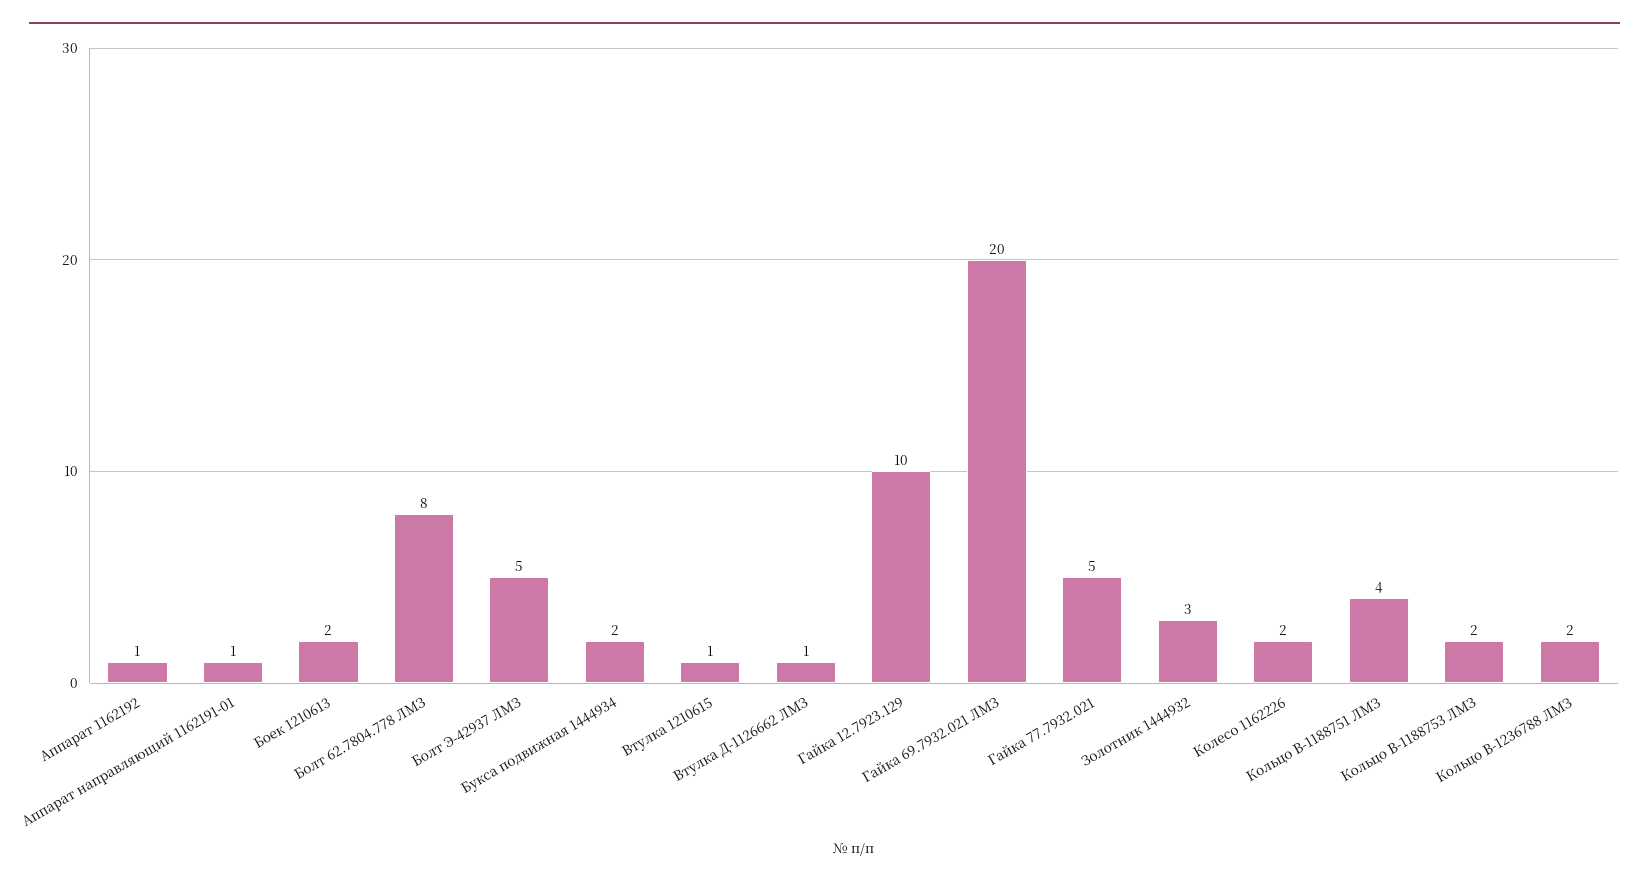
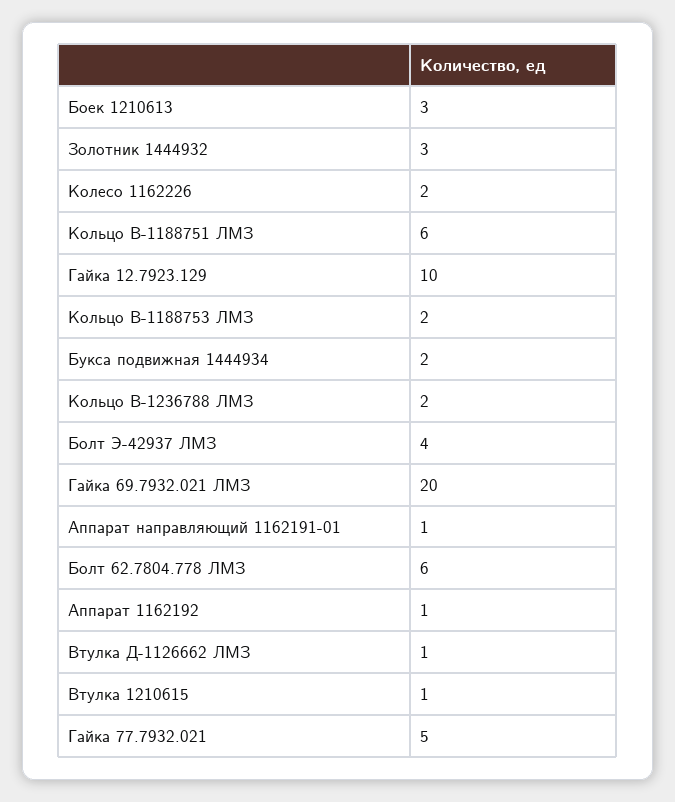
Боек 1210613: 2 -> 3
Болт 62.7804.778 ЛМЗ: 8 -> 6
Болт Э-42937 ЛМЗ: 5 -> 4
Кольцо В-1188751 ЛМЗ: 4 -> 6

